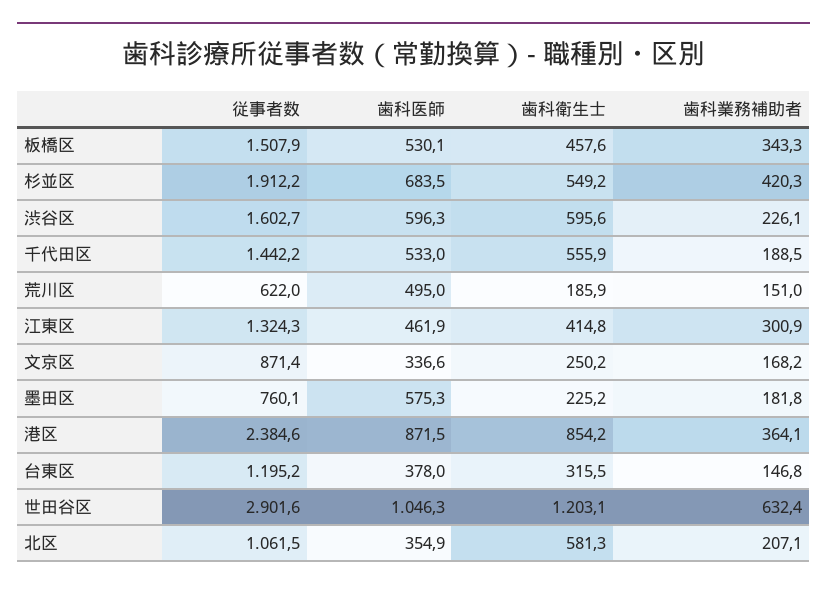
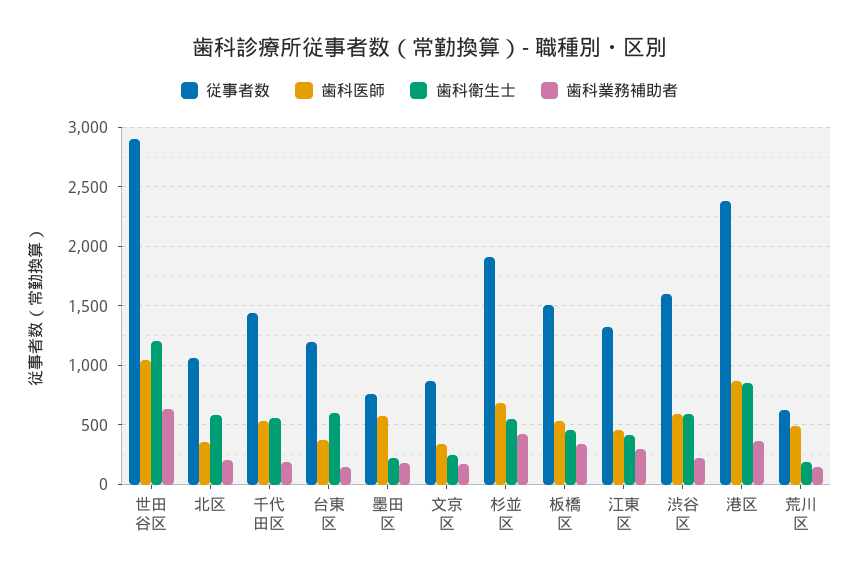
歯科衛生士, 台東区: 315.5 -> 600

